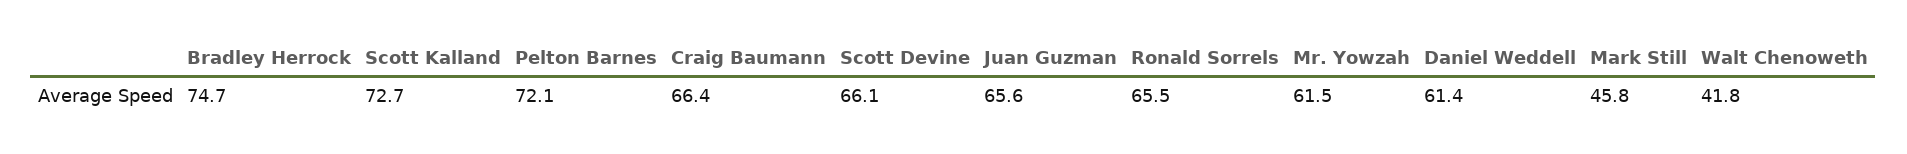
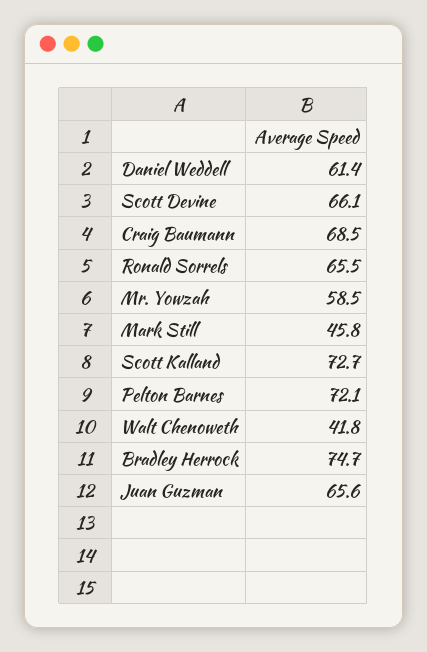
Craig Baumann: 66.4 -> 68.5
Mr. Yowzah: 61.5 -> 58.5

